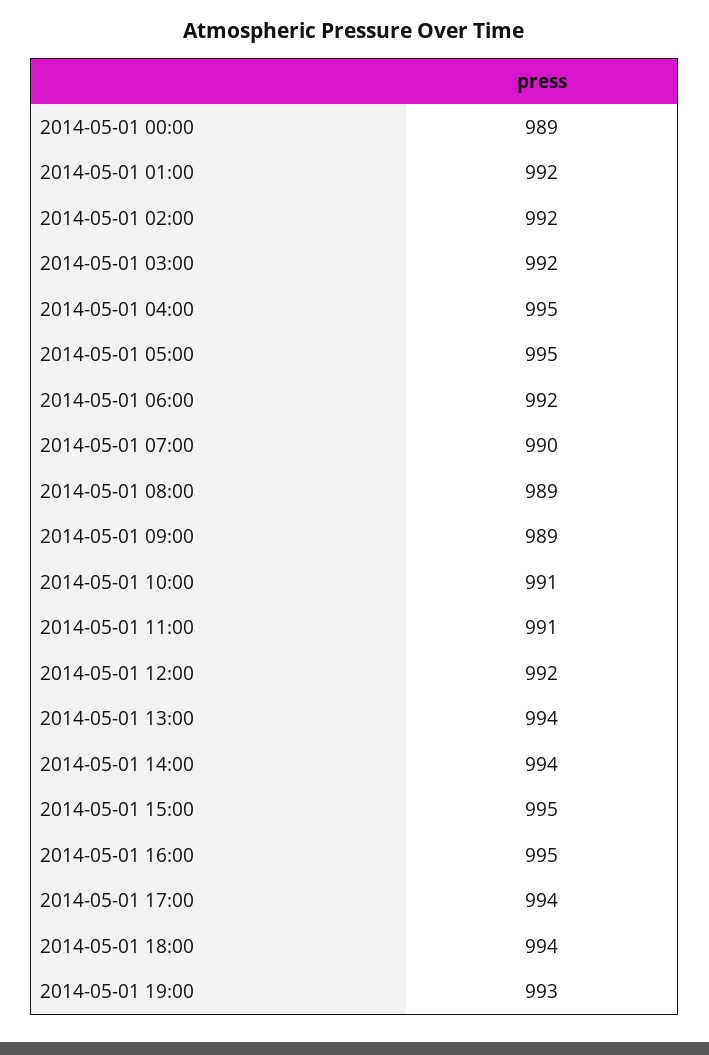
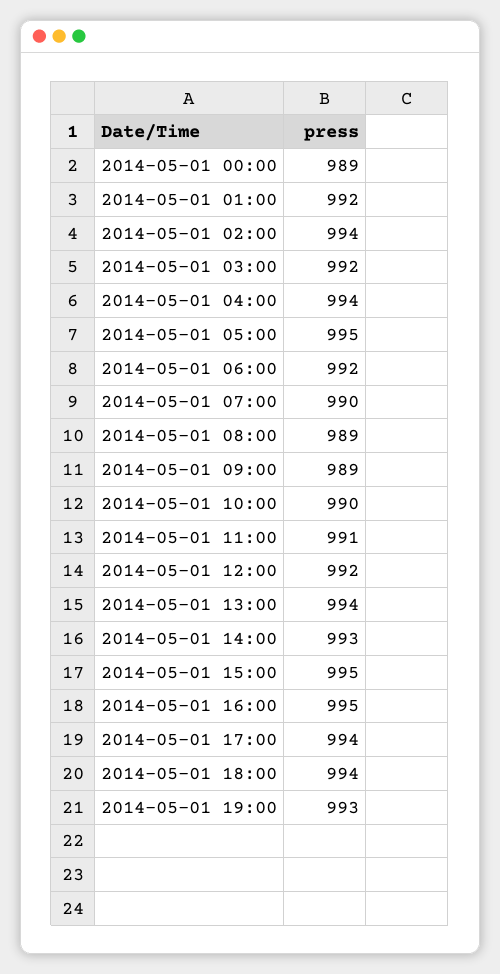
2014-05-01 02:00: 992 -> 994
2014-05-01 04:00: 995 -> 994
2014-05-01 10:00: 991 -> 990
2014-05-01 14:00: 994 -> 993

